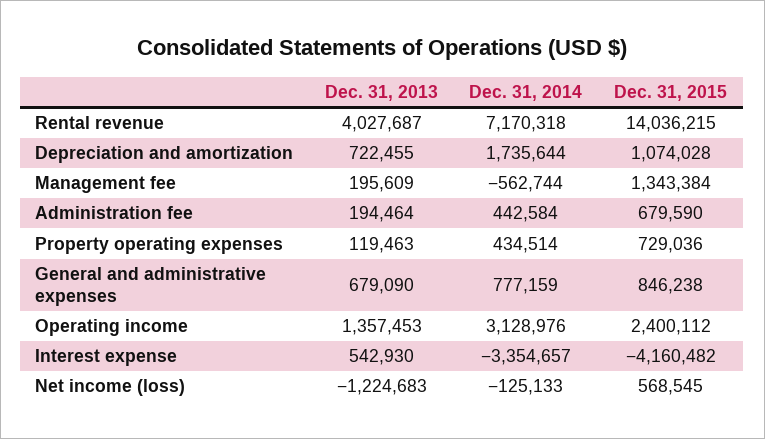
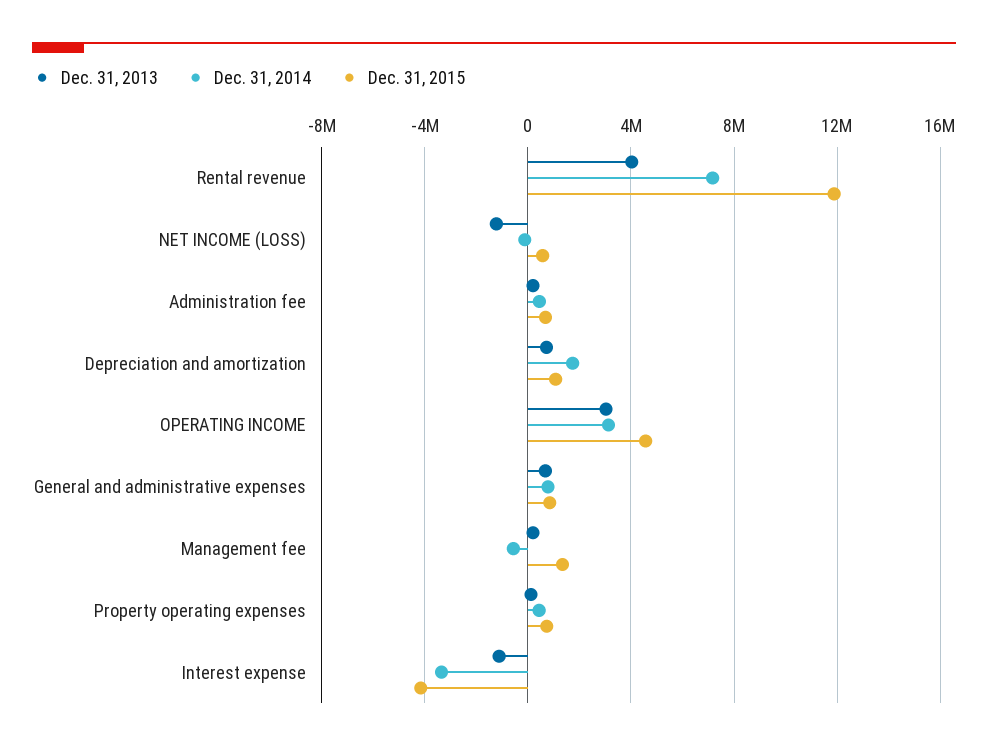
Dec. 31, 2015, Rental revenue: 14036215 -> 12000000
Dec. 31, 2013, Operating income: 1357453 -> 3000000
Dec. 31, 2015, Operating income: 2400112 -> 4500000
Dec. 31, 2013, Interest expense: 542930 -> -1000000

